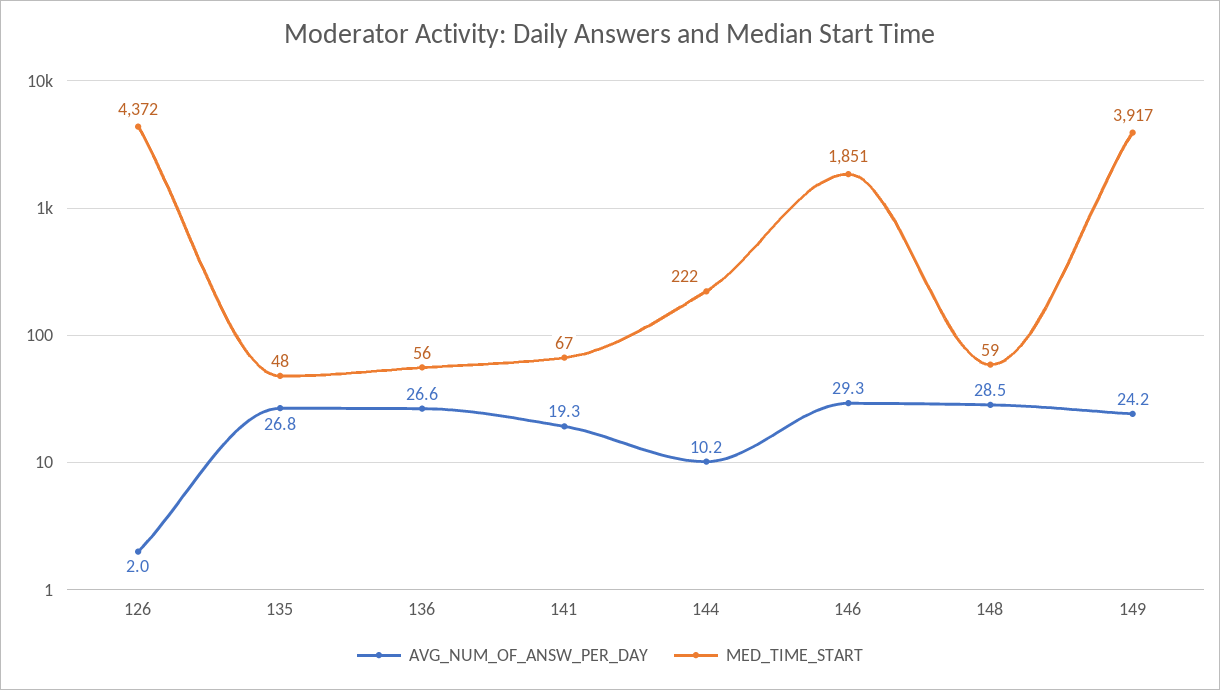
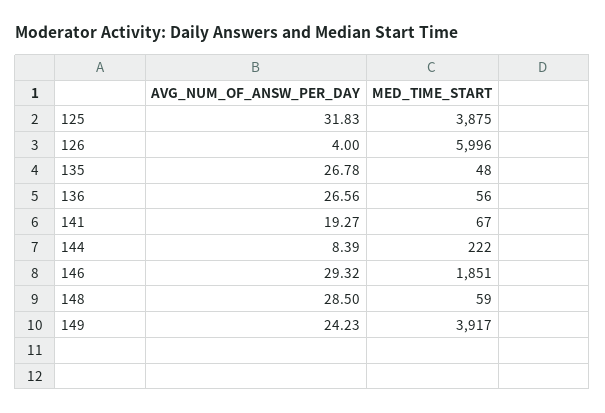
AVG_NUM_OF_ANSW_PER_DAY, 126: 2 -> 4
MED_TIME_START, 126: 4372 -> 5996
AVG_NUM_OF_ANSW_PER_DAY, 144: 10.2 -> 8.39
AVG_NUM_OF_ANSW_PER_DAY, 125: none -> 31.83
MED_TIME_START, 125: none -> 3875

